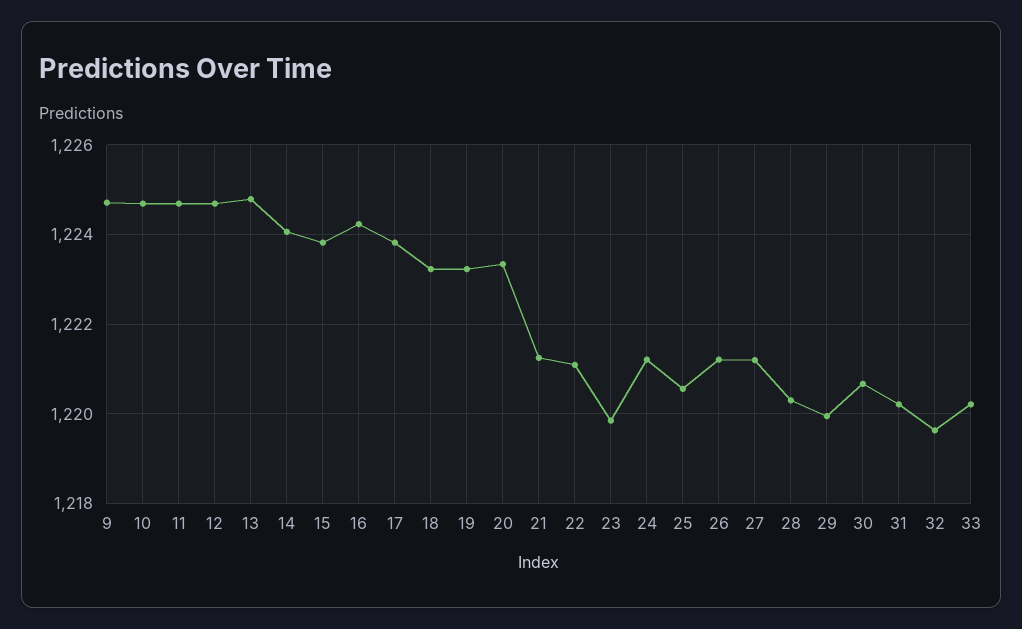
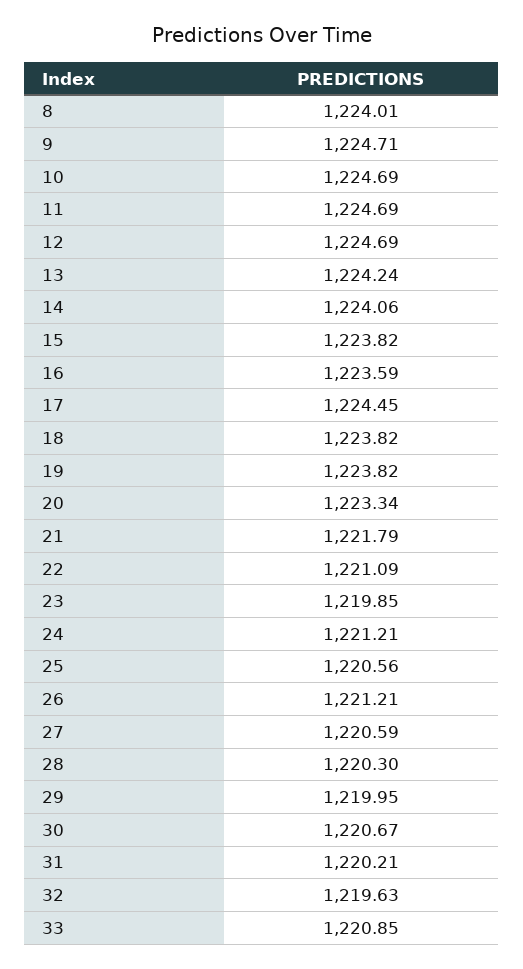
13: 1224.8 -> 1224.24
16: 1224.2 -> 1223.59
17: 1223.8 -> 1224.45
18: 1223.2 -> 1223.82
19: 1223.2 -> 1223.82
21: 1221.2 -> 1221.79
27: 1221.2 -> 1220.59
33: 1220.2 -> 1220.85
8: none -> 1224.01

